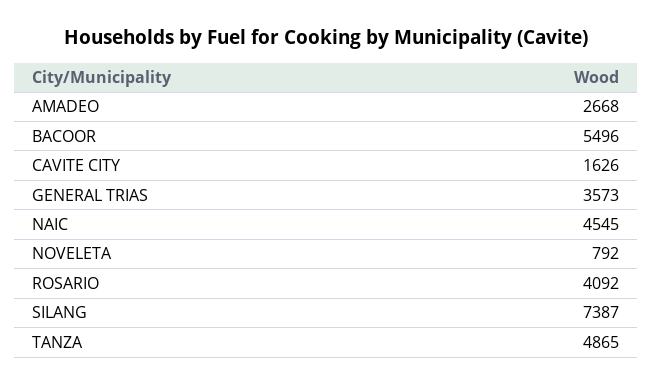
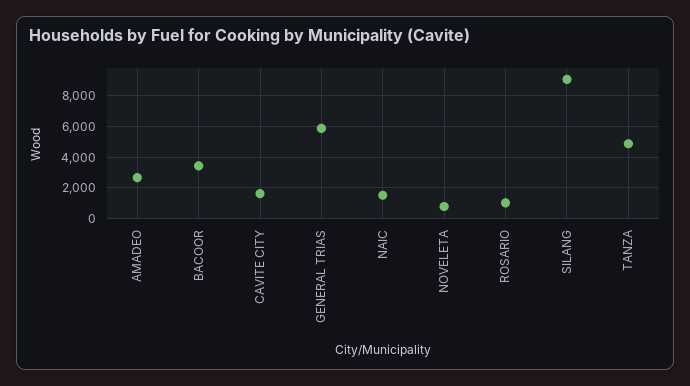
BACOOR: 5496 -> 3500
GENERAL TRIAS: 3573 -> 6000
NAIC: 4545 -> 1500
ROSARIO: 4092 -> 1000
SILANG: 7387 -> 9000

